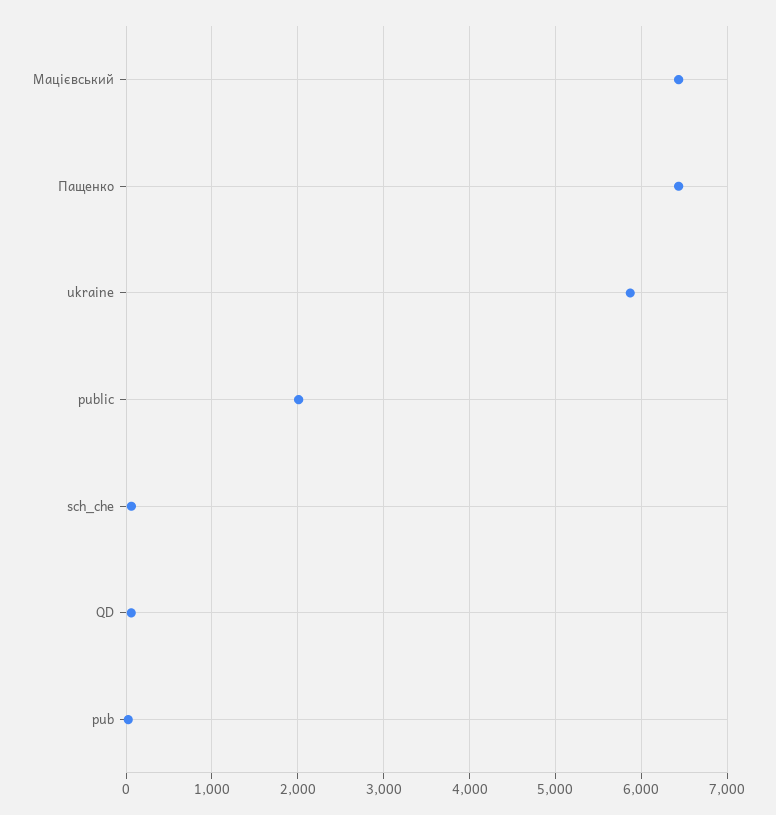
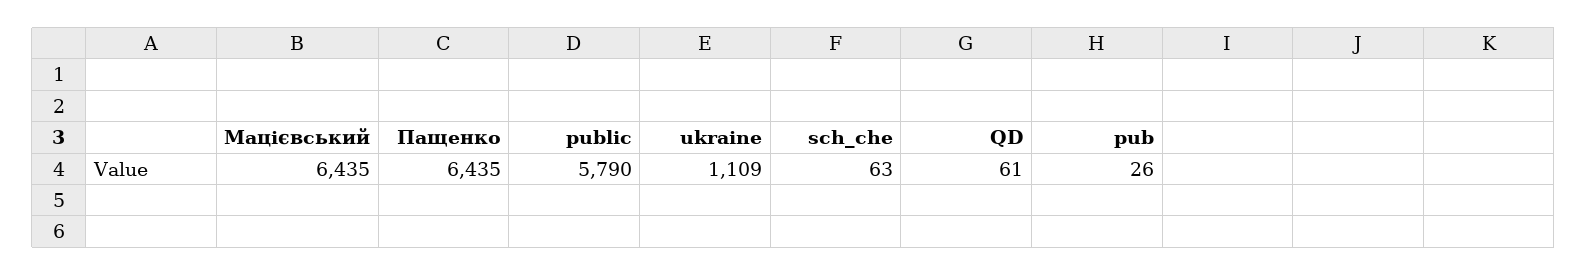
ukraine: 5900 -> 1109
public: 2000 -> 5790

